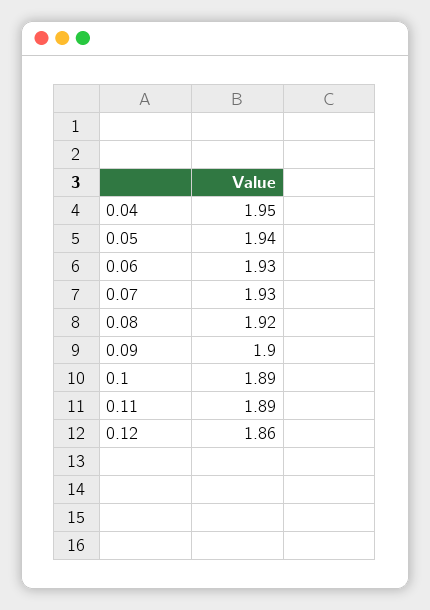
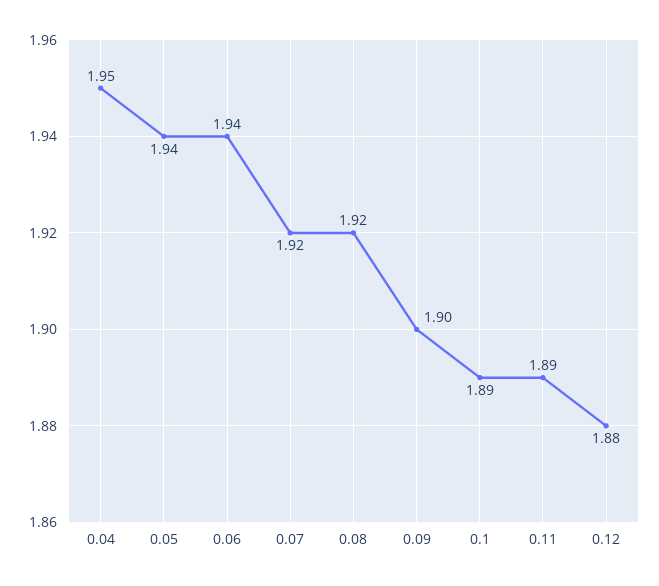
0.06: 1.93 -> 1.94
0.07: 1.93 -> 1.92
0.12: 1.86 -> 1.88

